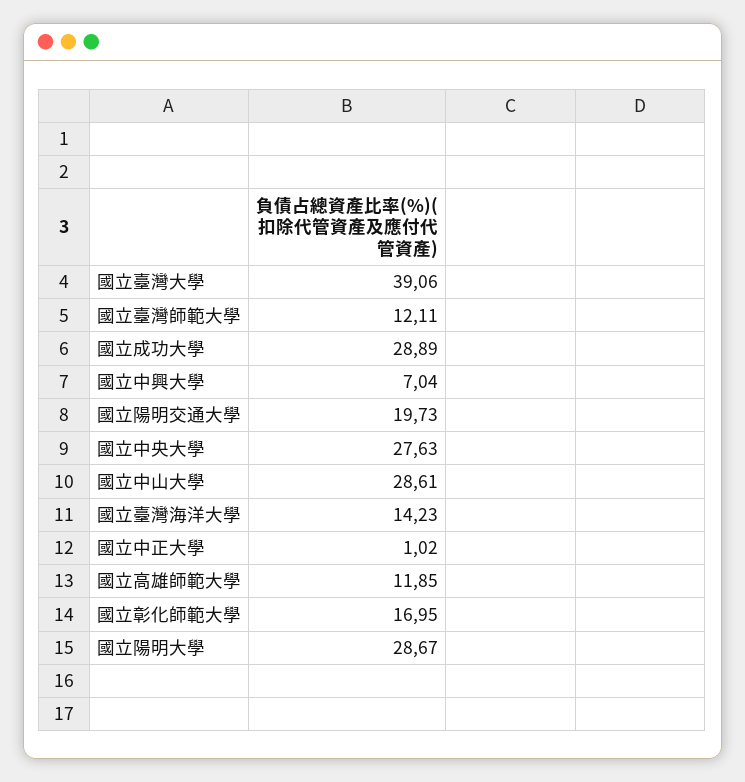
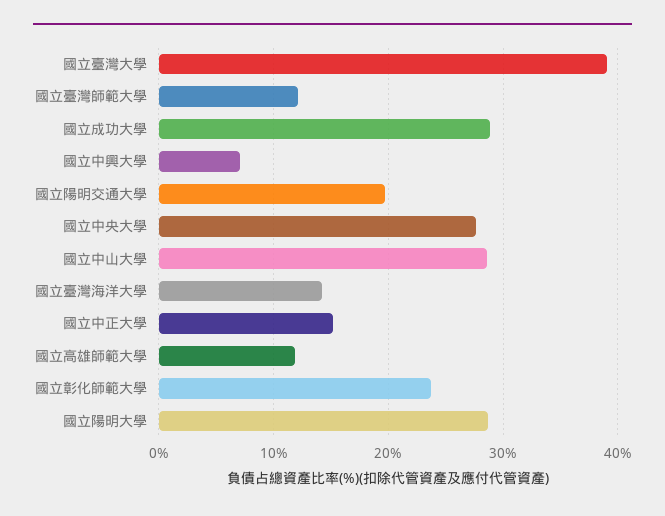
國立中正大學: 1.02 -> 15
國立彰化師範大學: 16.95 -> 24

